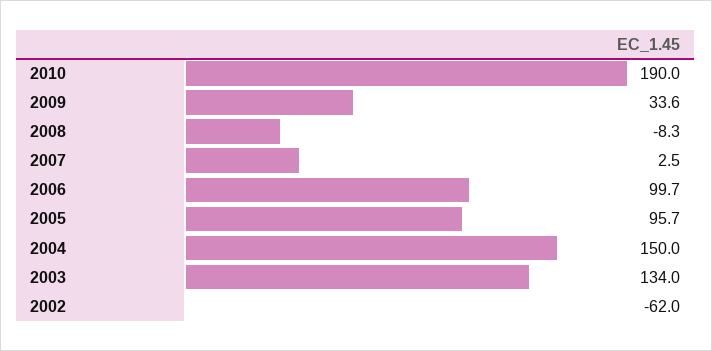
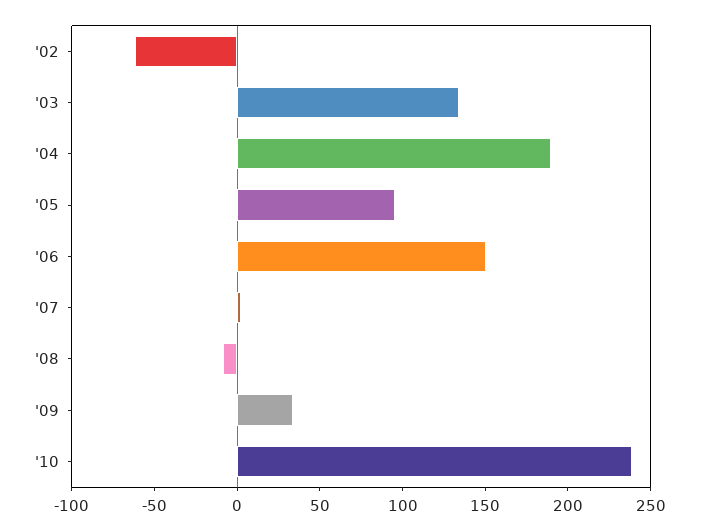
2010: 190 -> 240
2006: 99.7 -> 150
2004: 150 -> 190

